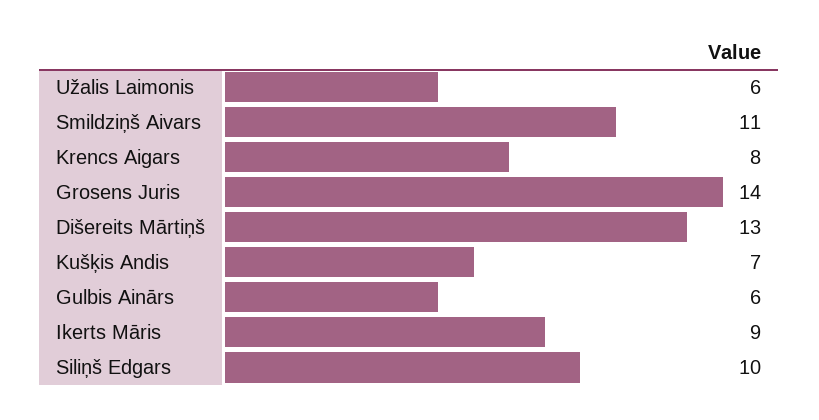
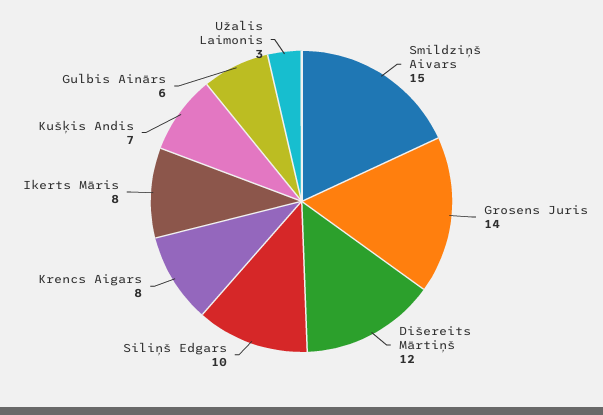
Užalis Laimonis: 6 -> 3
Smildziņš Aivars: 11 -> 15
Dišereits Mārtiņš: 13 -> 12
Ikerts Māris: 9 -> 8

